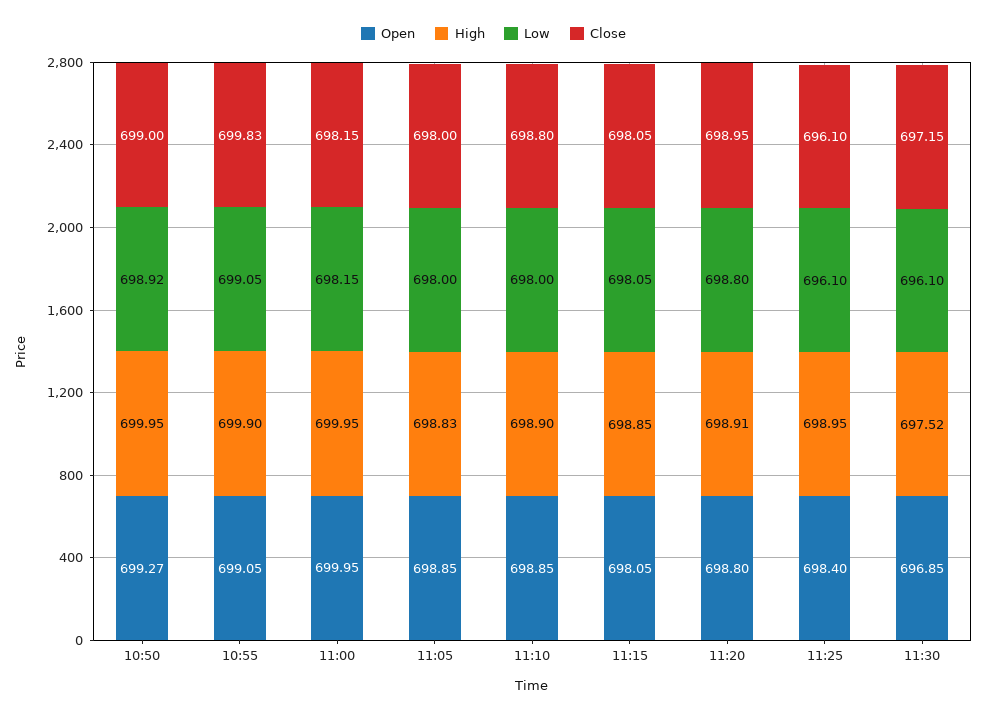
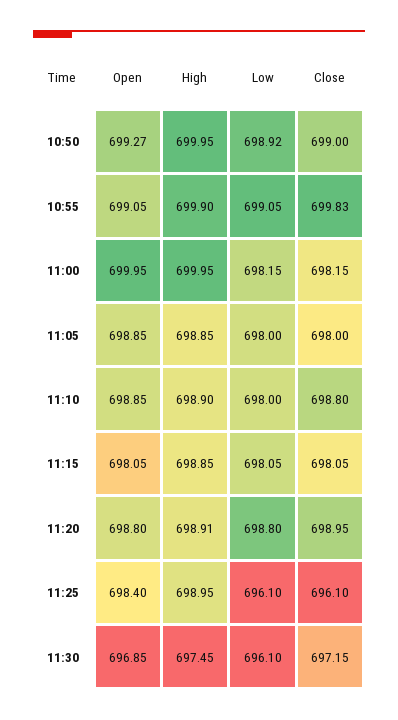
High, 11:05: 698.83 -> 698.85
High, 11:30: 697.52 -> 697.45

